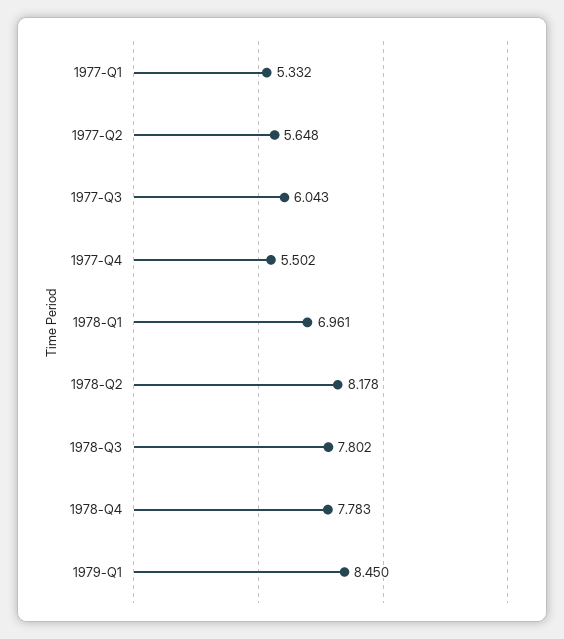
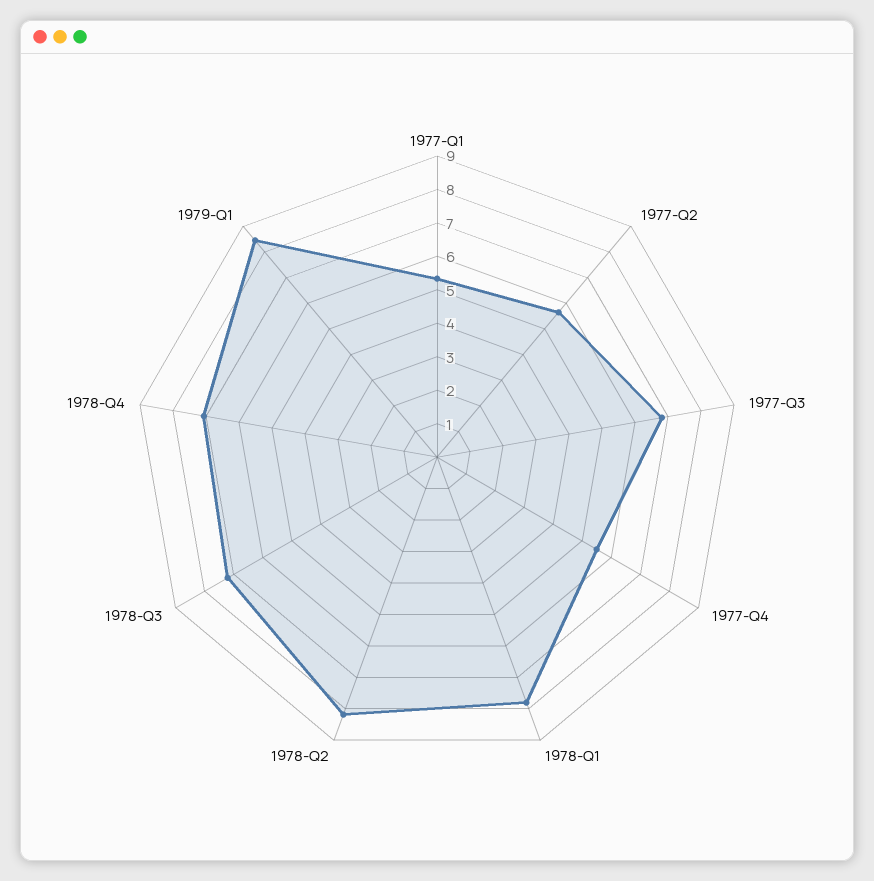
1977-Q3: 6.043 -> 6.75
1978-Q1: 6.961 -> 7.75
1978-Q3: 7.802 -> 7.25
1978-Q4: 7.783 -> 7

